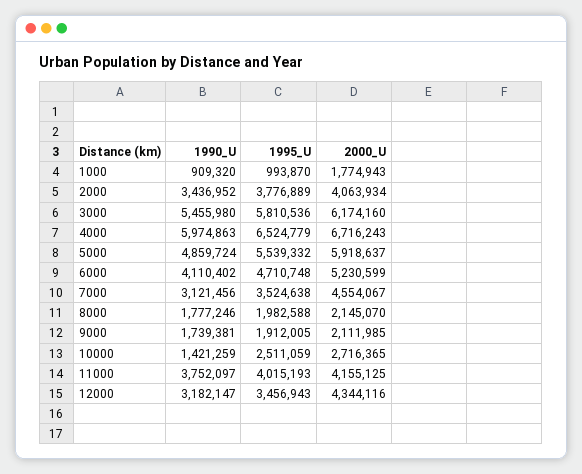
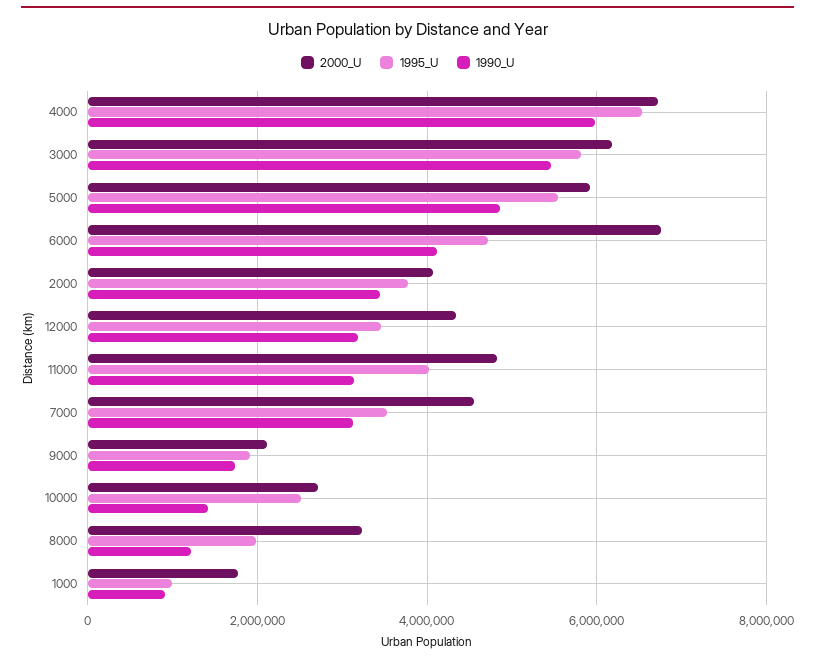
2000_U, 6000: 5230599 -> 6800000
1990_U, 8000: 1777246 -> 1200000
2000_U, 8000: 2145070 -> 3200000
1990_U, 11000: 3752097 -> 3200000
2000_U, 11000: 4155125 -> 4800000

